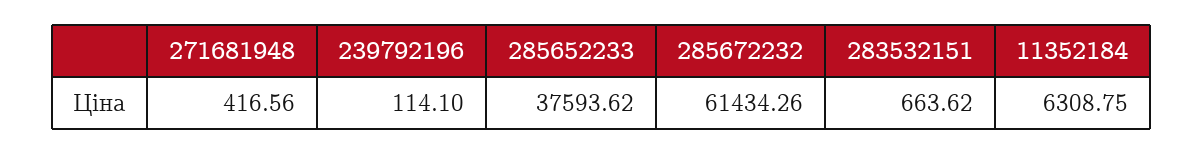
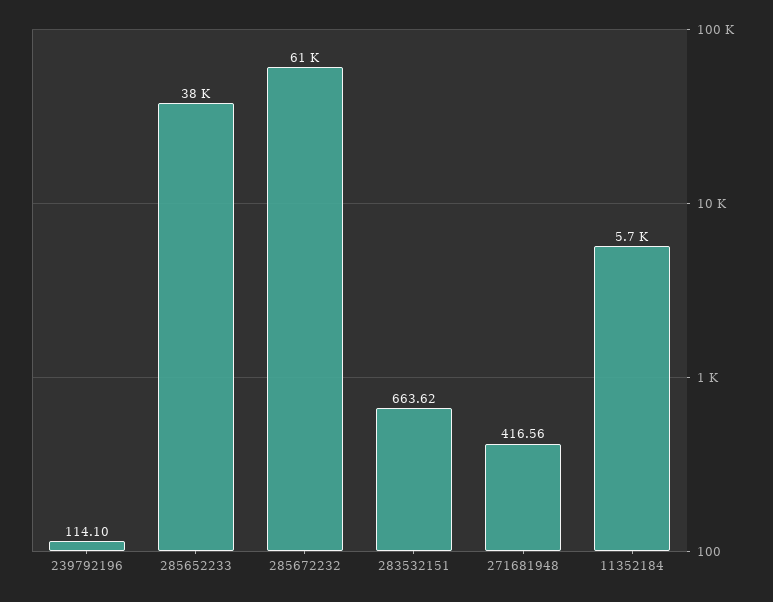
11352184: 6308.75 -> 5700

